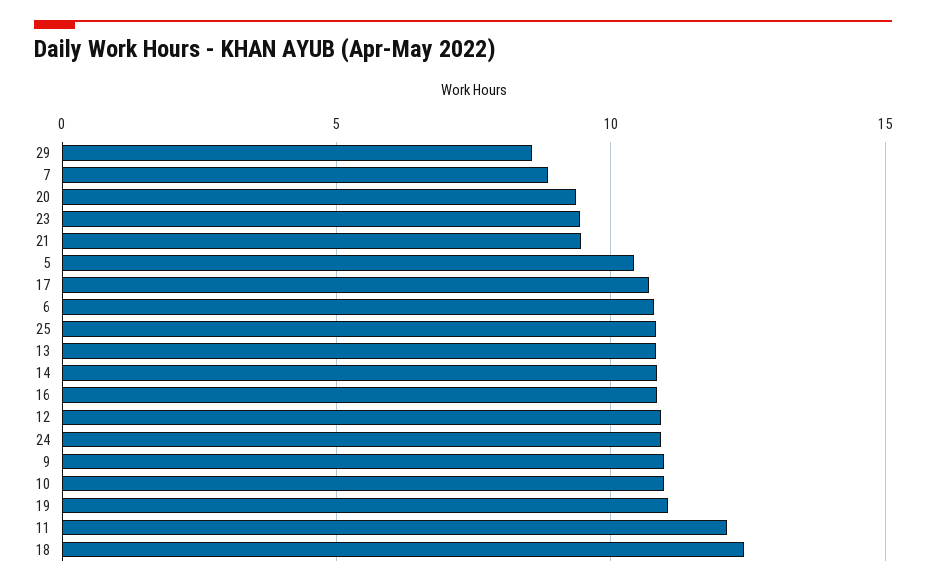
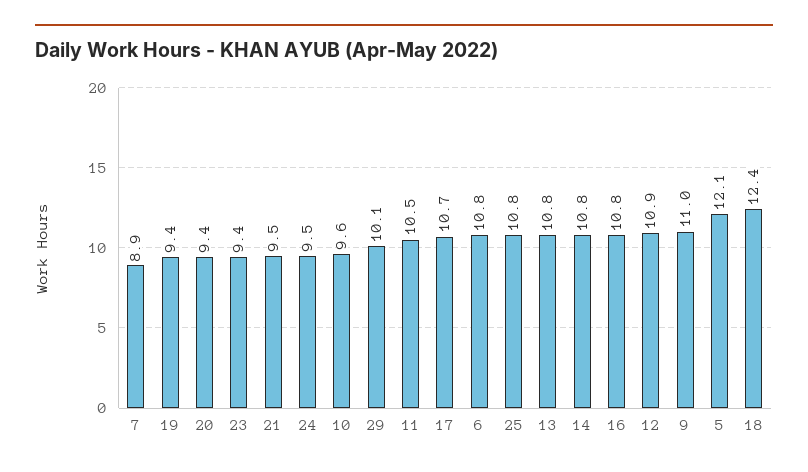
29: 8.5 -> 10.1
5: 10.5 -> 12.1
24: 11 -> 9.5
10: 11 -> 9.6
19: 11 -> 9.4
11: 12 -> 10.5

